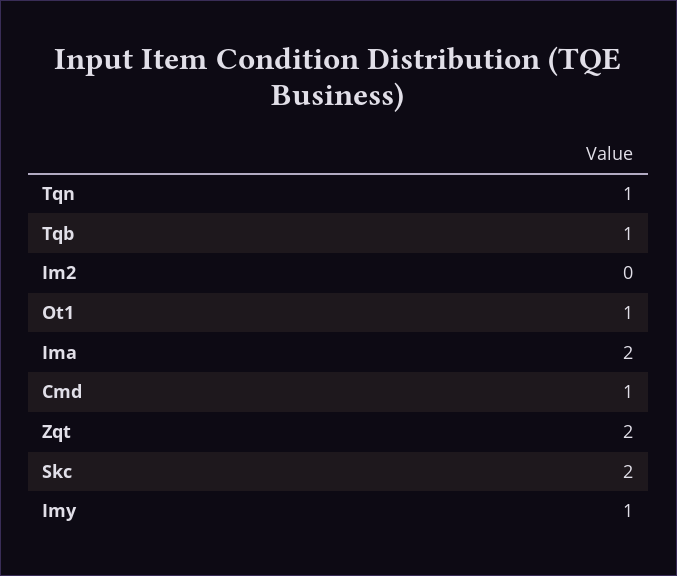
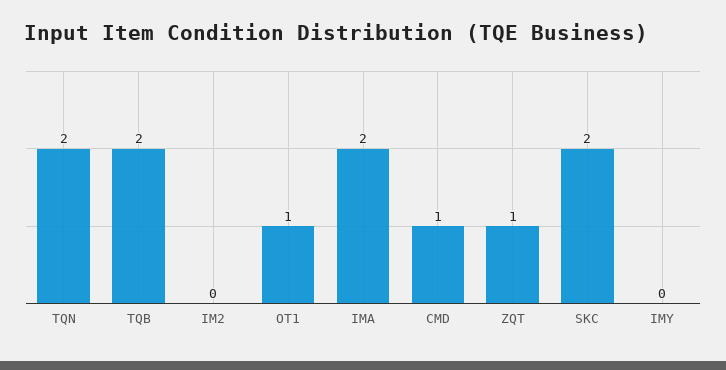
Tqn: 1 -> 2
Tqb: 1 -> 2
Zqt: 2 -> 1
Imy: 1 -> 0

